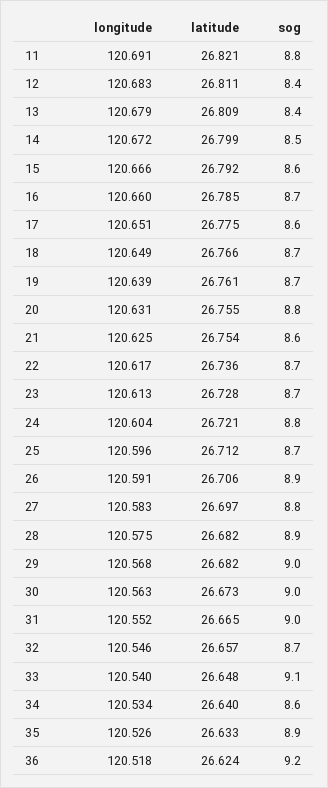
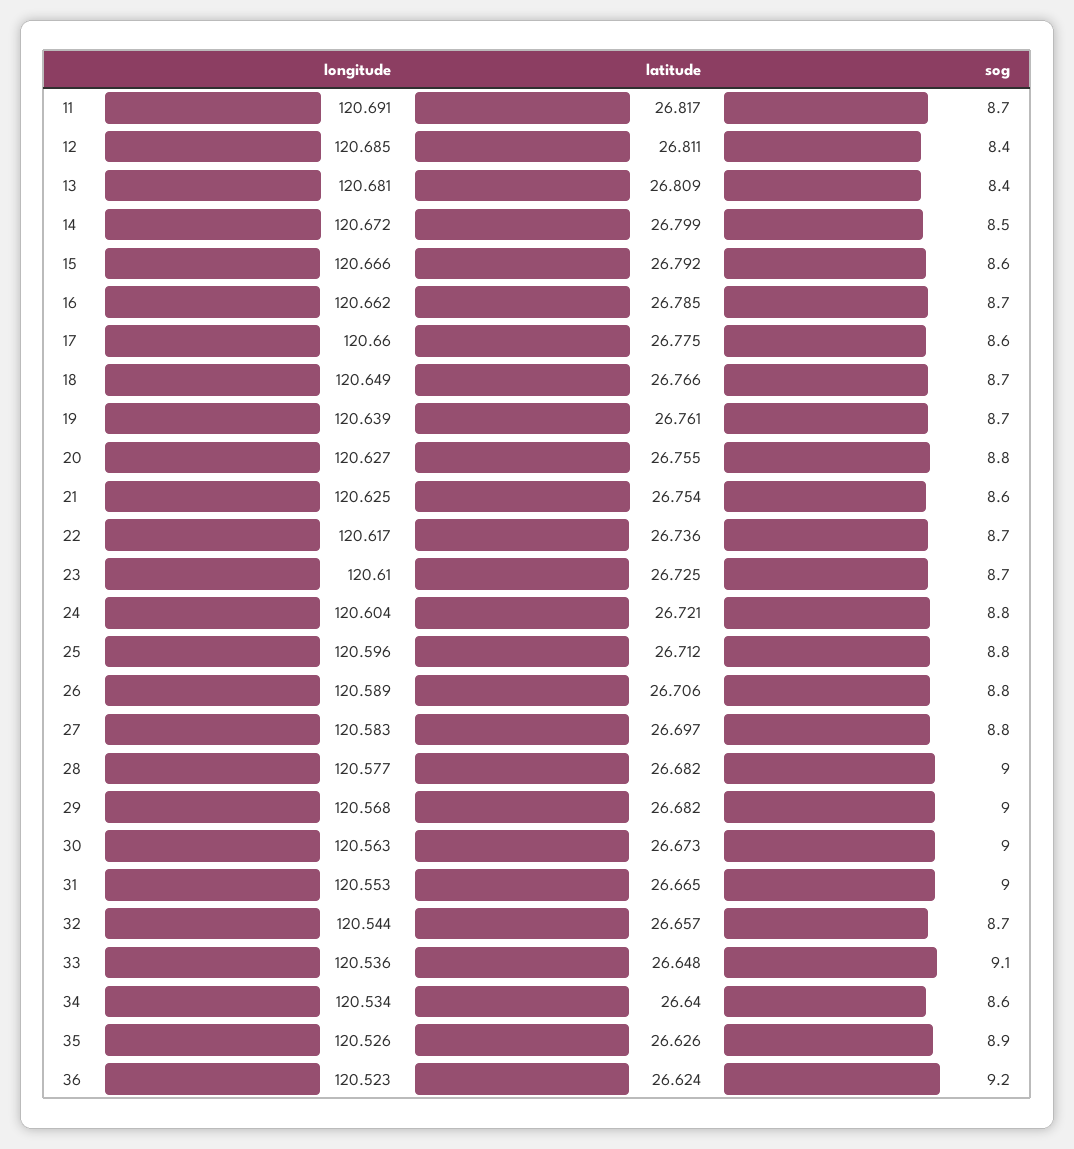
latitude, 11: 26.821 -> 26.817
sog, 11: 8.8 -> 8.7
longitude, 12: 120.683 -> 120.685
longitude, 13: 120.679 -> 120.681
longitude, 16: 120.66 -> 120.662
longitude, 17: 120.651 -> 120.66
longitude, 20: 120.631 -> 120.627
longitude, 23: 120.613 -> 120.61
latitude, 23: 26.728 -> 26.725
sog, 25: 8.7 -> 8.8
longitude, 26: 120.591 -> 120.589
sog, 26: 8.9 -> 8.8
longitude, 28: 120.575 -> 120.577
sog, 28: 8.9 -> 9
longitude, 31: 120.552 -> 120.553
longitude, 32: 120.546 -> 120.544
longitude, 33: 120.54 -> 120.536
latitude, 35: 26.633 -> 26.626
longitude, 36: 120.518 -> 120.523

